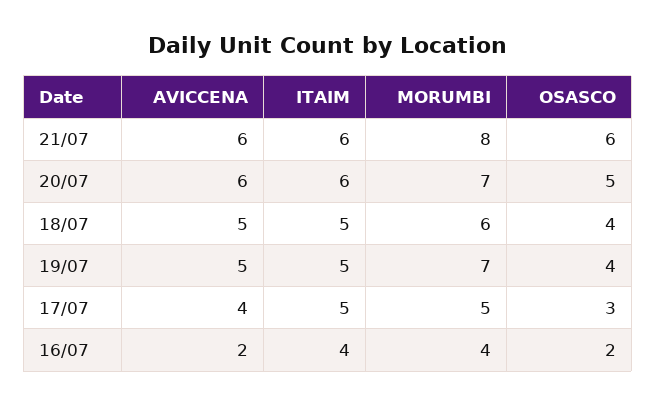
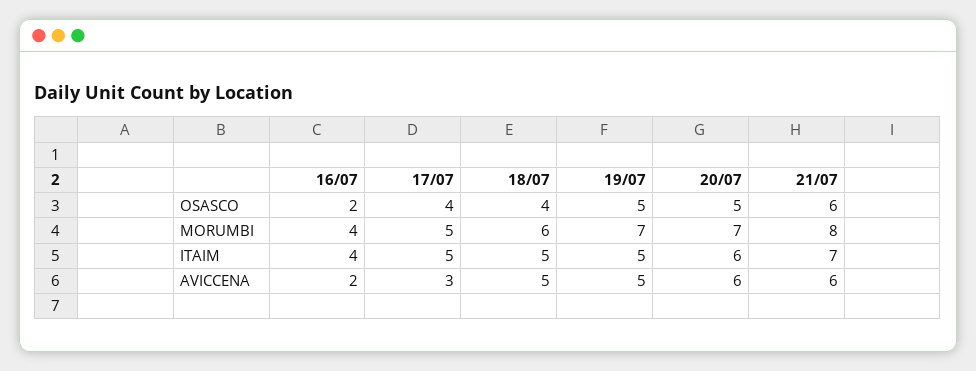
ITAIM, 21/07: 6 -> 7
OSASCO, 19/07: 4 -> 5
AVICCENA, 17/07: 4 -> 3
OSASCO, 17/07: 3 -> 4

